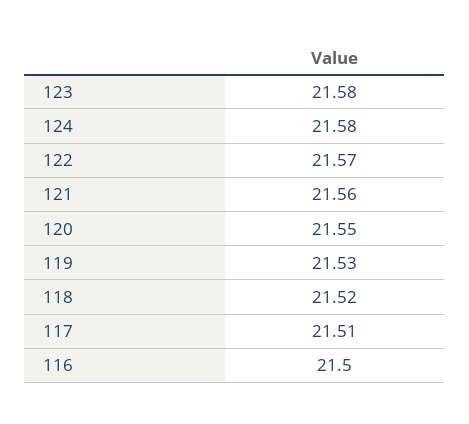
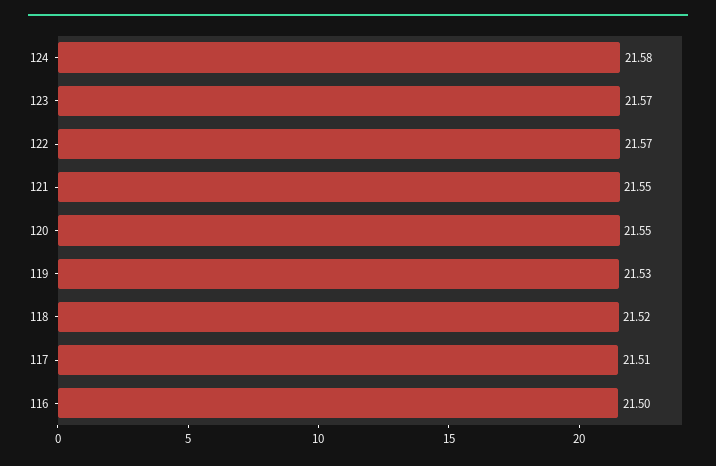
123: 21.58 -> 21.57
121: 21.56 -> 21.55

